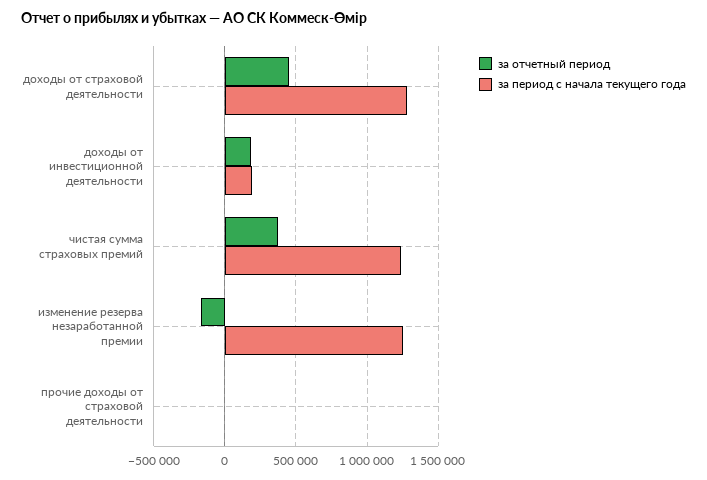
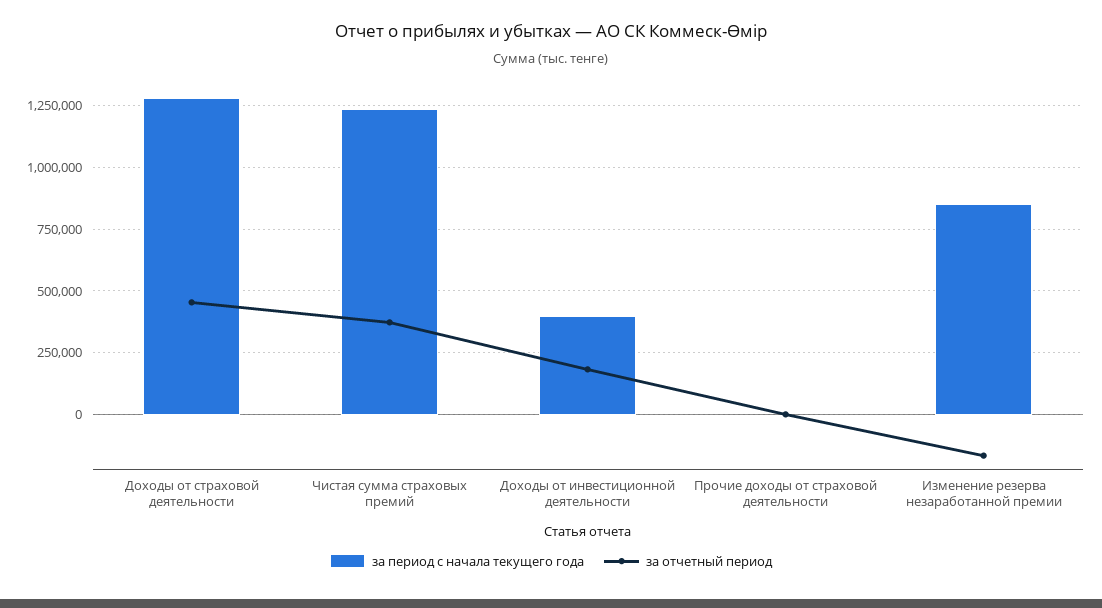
за период с начала текущего года, доходы от инвестиционной деятельности: 200000 -> 400000
за период с начала текущего года, изменение резерва незаработанной премии: 1250000 -> 850000

